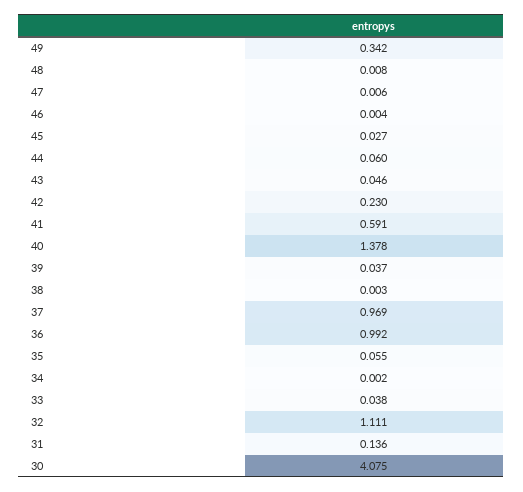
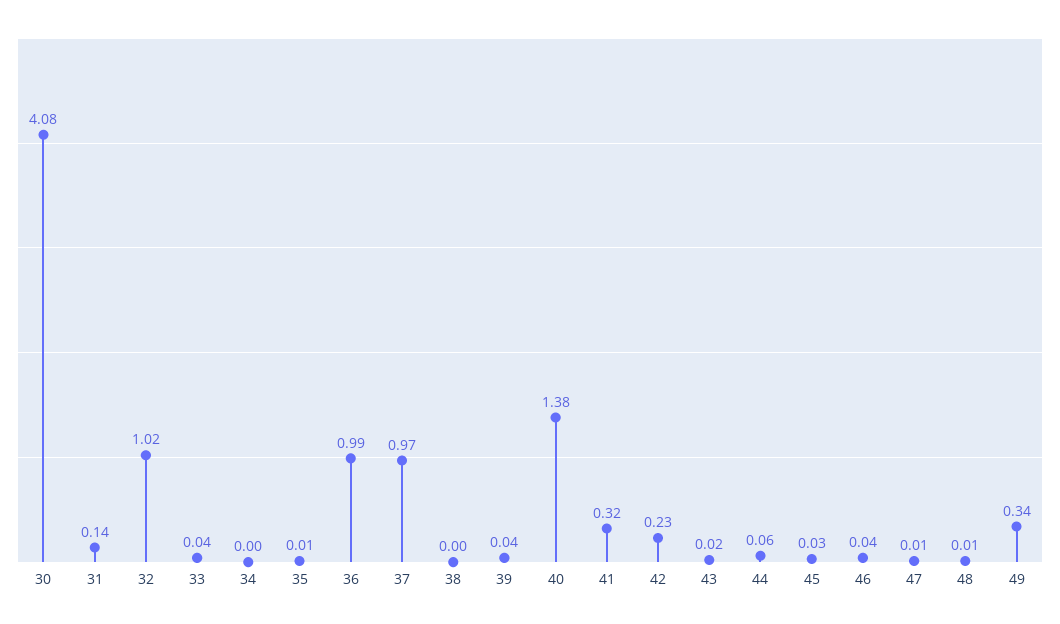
46: 0.004 -> 0.04
43: 0.046 -> 0.02
41: 0.591 -> 0.32
35: 0.055 -> 0.01
32: 1.111 -> 1.02

